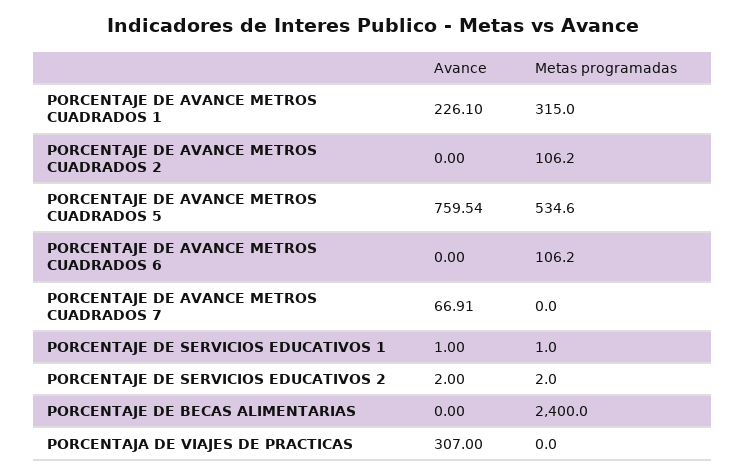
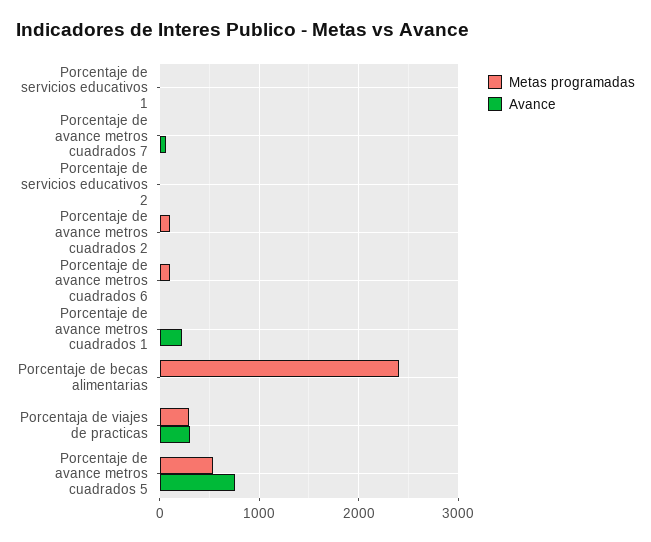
Metas programadas, PORCENTAJE DE AVANCE METROS CUADRADOS 1: 315 -> 0
Metas programadas, PORCENTAJA DE VIAJES DE PRACTICAS: 0 -> 300

